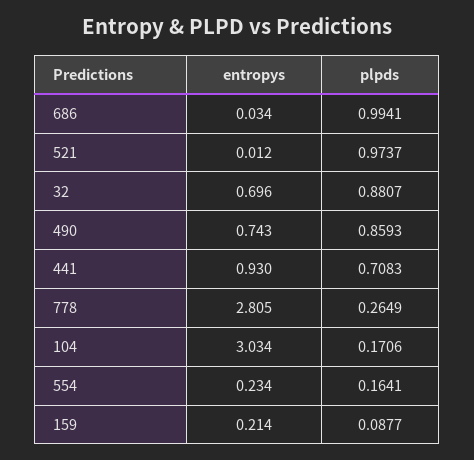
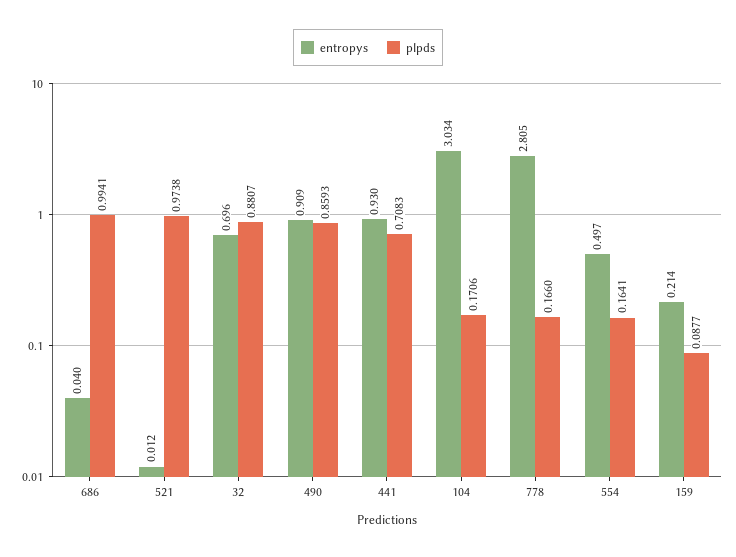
entropys, 686: 0.034 -> 0.04
plpds, 521: 0.9737 -> 0.9738
entropys, 490: 0.743 -> 0.909
plpds, 778: 0.2649 -> 0.166
entropys, 554: 0.234 -> 0.497

